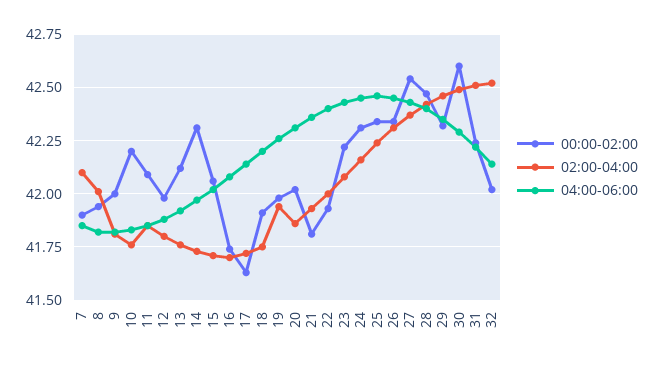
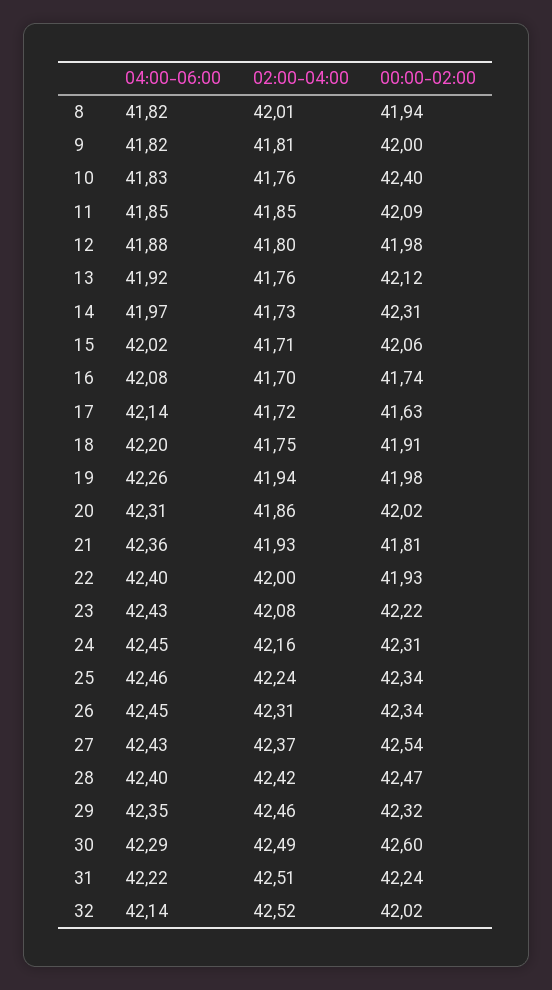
00:00-02:00, 7: 41.9 -> none
02:00-04:00, 7: 42.1 -> none
04:00-06:00, 7: 41.85 -> none
00:00-02:00, 10: 42.2 -> 42.4

